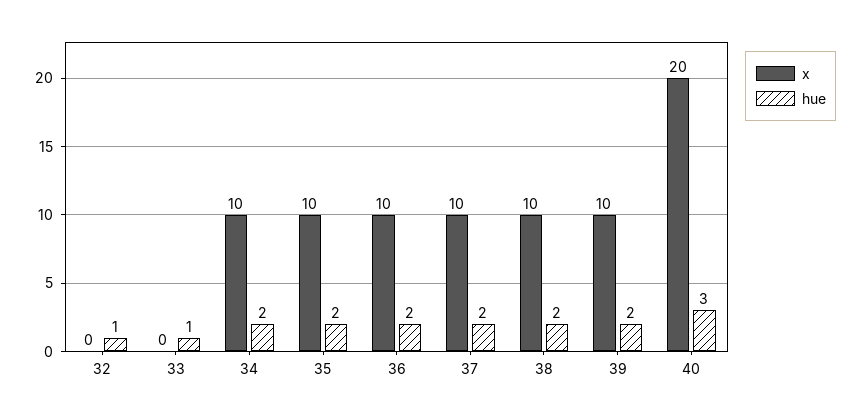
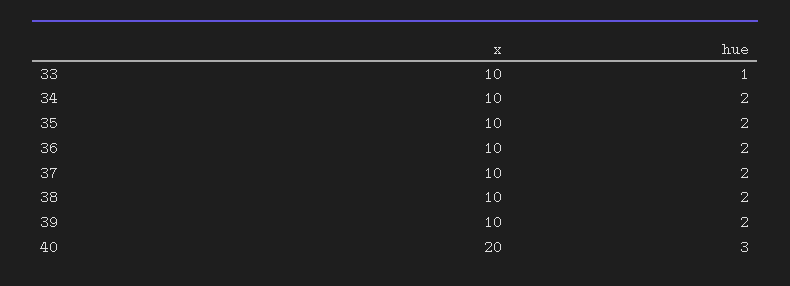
x, 32: 0 -> none
hue, 32: 1 -> none
x, 33: 0 -> 10

